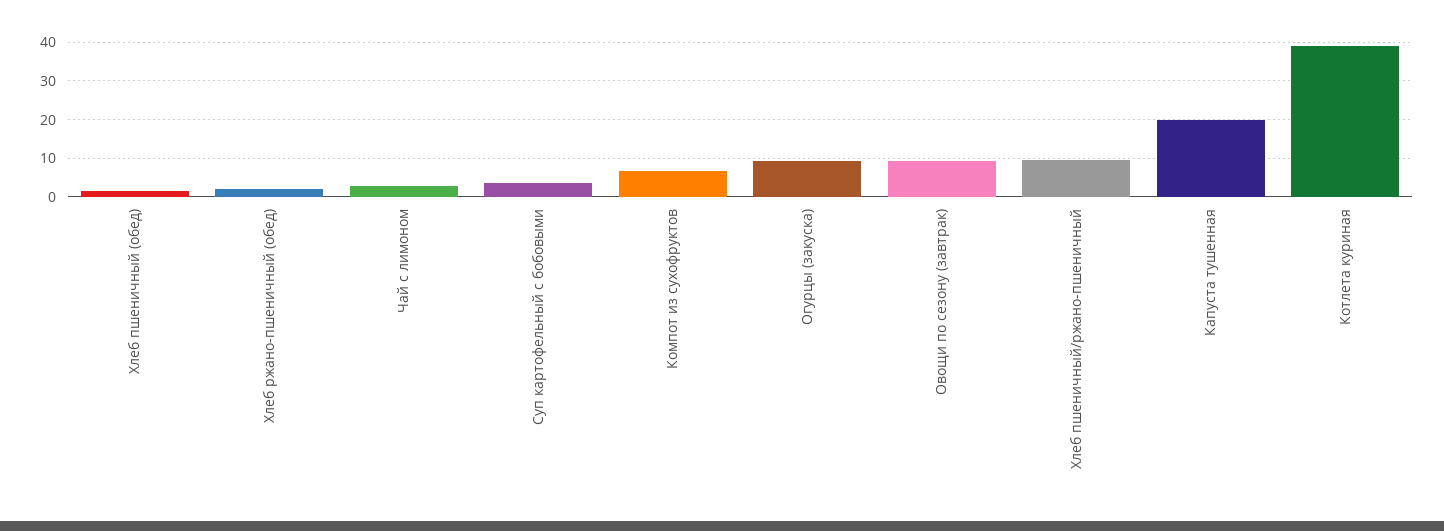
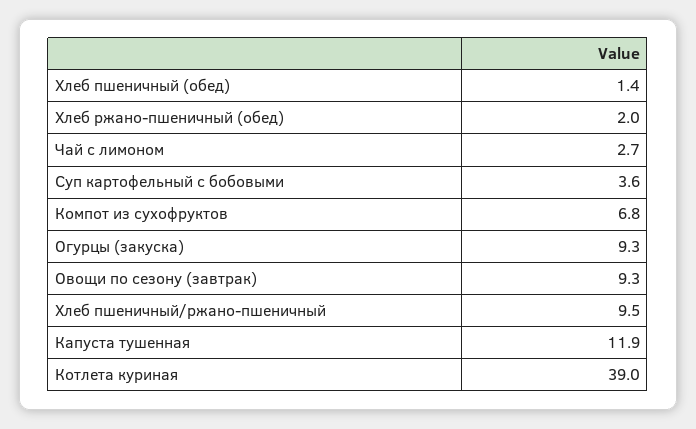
Капуста тушенная: 20 -> 11.9

